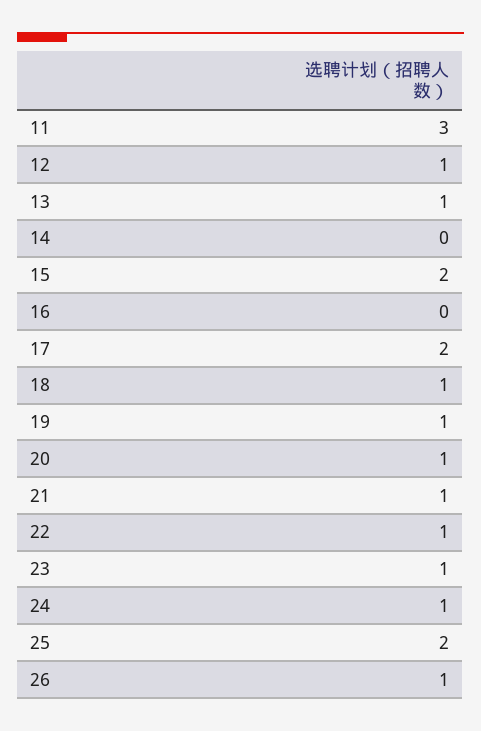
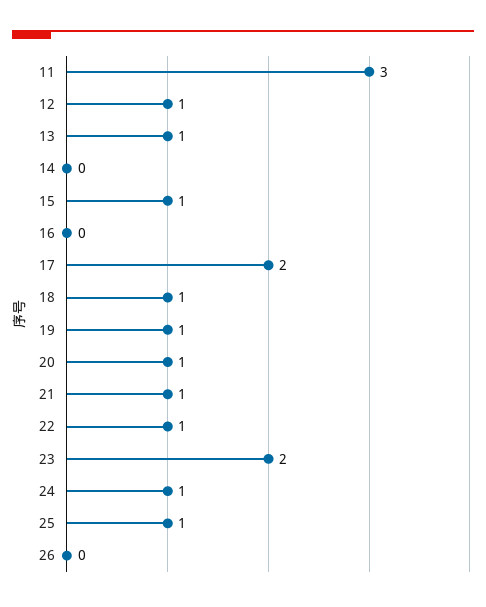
15: 2 -> 1
23: 1 -> 2
25: 2 -> 1
26: 1 -> 0

